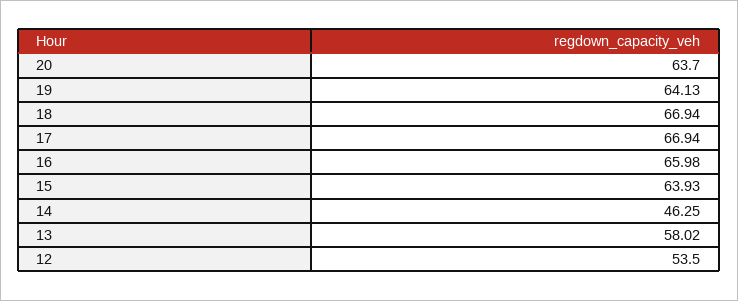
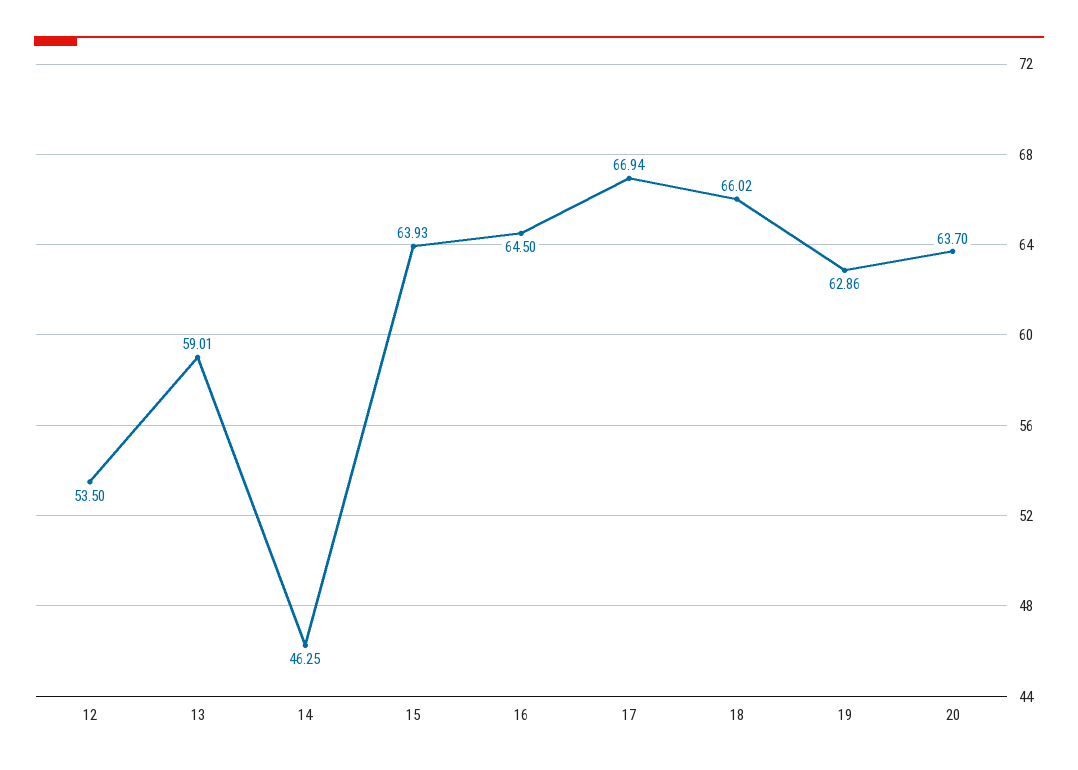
19: 64.13 -> 62.86
18: 66.94 -> 66.02
16: 65.98 -> 64.5
13: 58.02 -> 59.01

